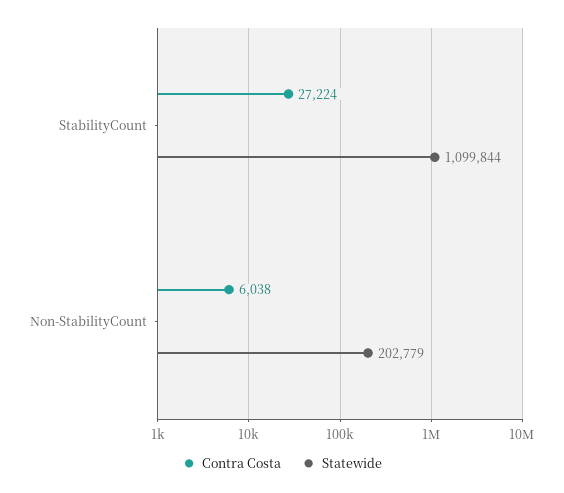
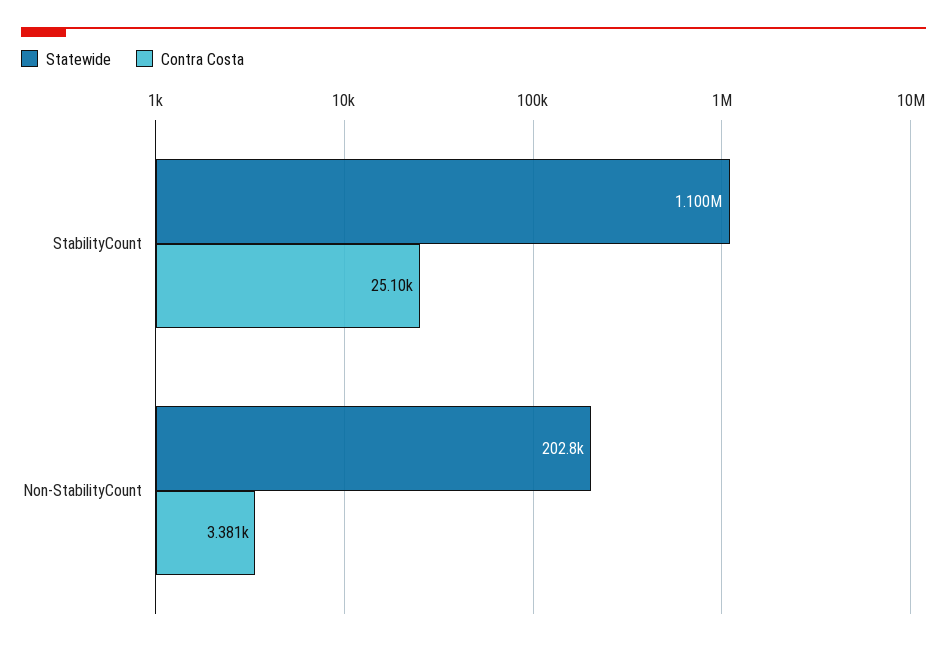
Contra Costa, StabilityCount: 27224 -> 25100
Contra Costa, Non-StabilityCount: 6038 -> 3381

